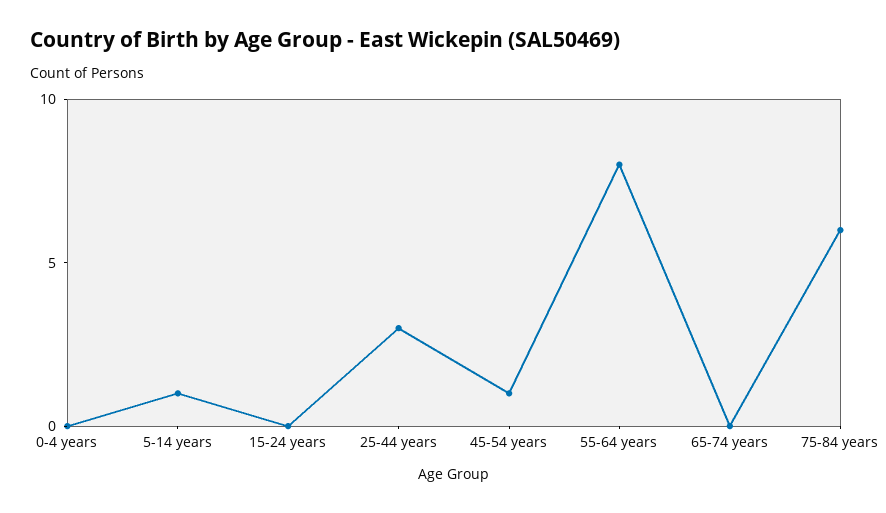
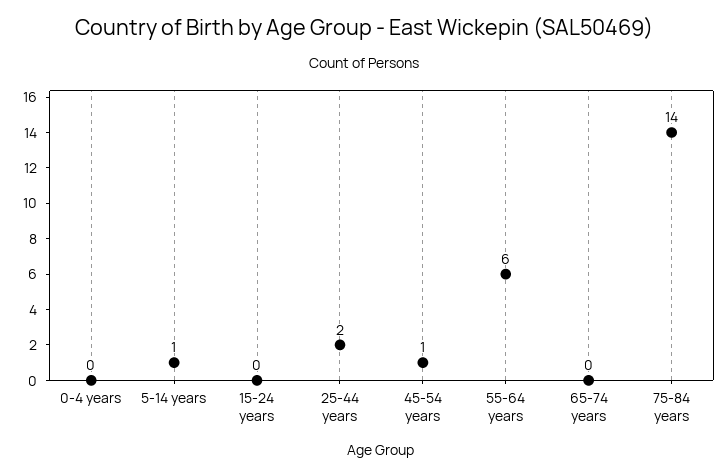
25-44 years: 3 -> 2
55-64 years: 8 -> 6
75-84 years: 6 -> 14

